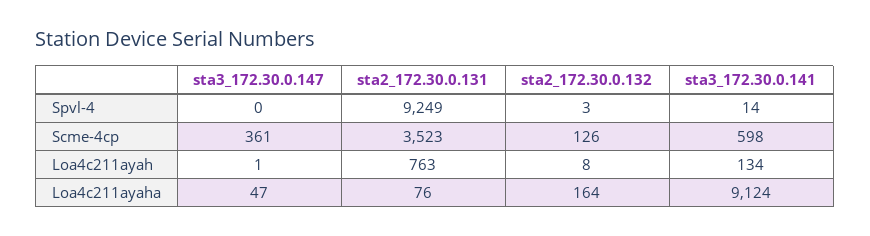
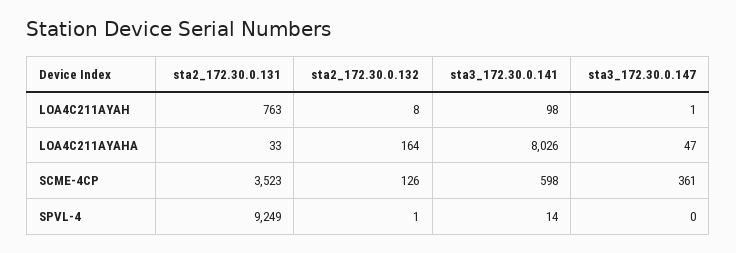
sta2_172.30.0.132, Spvl-4: 3 -> 1
sta3_172.30.0.141, Loa4c211ayah: 134 -> 98
sta2_172.30.0.131, Loa4c211ayaha: 76 -> 33
sta3_172.30.0.141, Loa4c211ayaha: 9124 -> 8026

